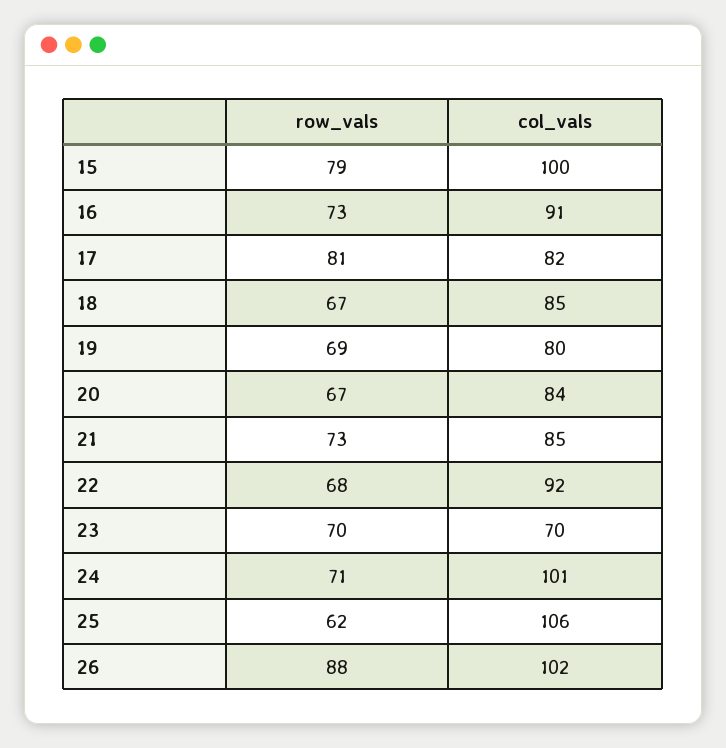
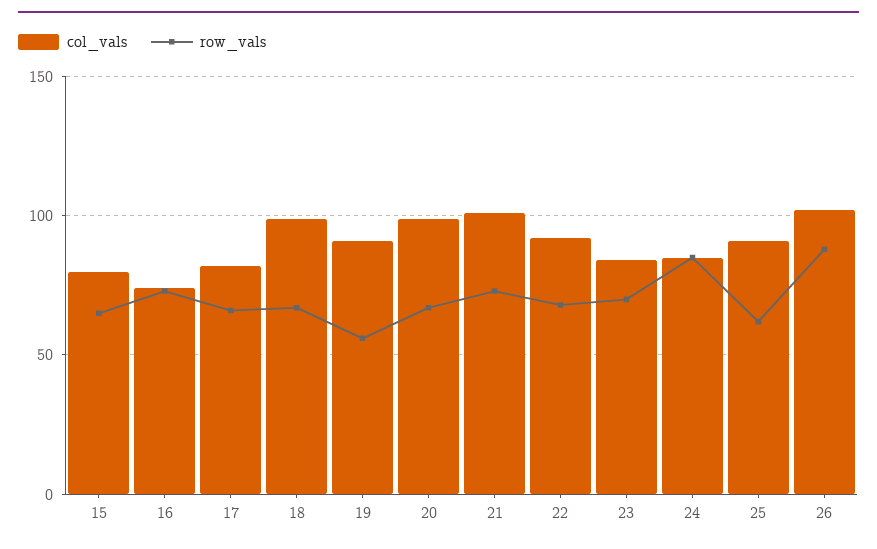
row_vals, 15: 79 -> 65
col_vals, 15: 100 -> 80
col_vals, 16: 91 -> 75
row_vals, 17: 81 -> 65
col_vals, 18: 85 -> 100
row_vals, 19: 69 -> 55
col_vals, 19: 80 -> 90
col_vals, 20: 84 -> 100
col_vals, 21: 85 -> 100
col_vals, 23: 70 -> 85
row_vals, 24: 71 -> 85
col_vals, 24: 101 -> 85
col_vals, 25: 106 -> 90

